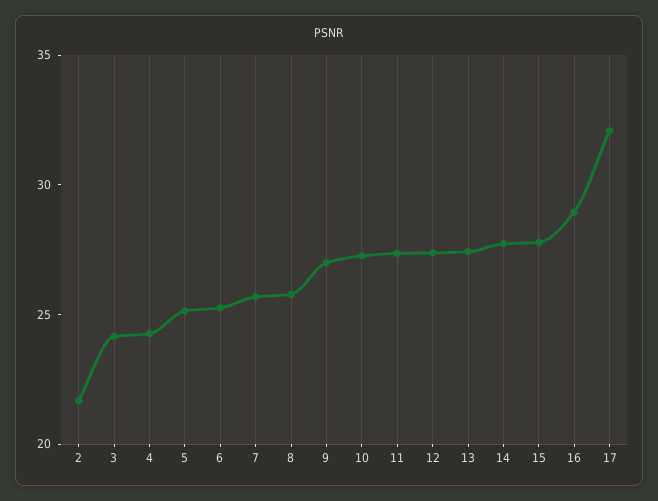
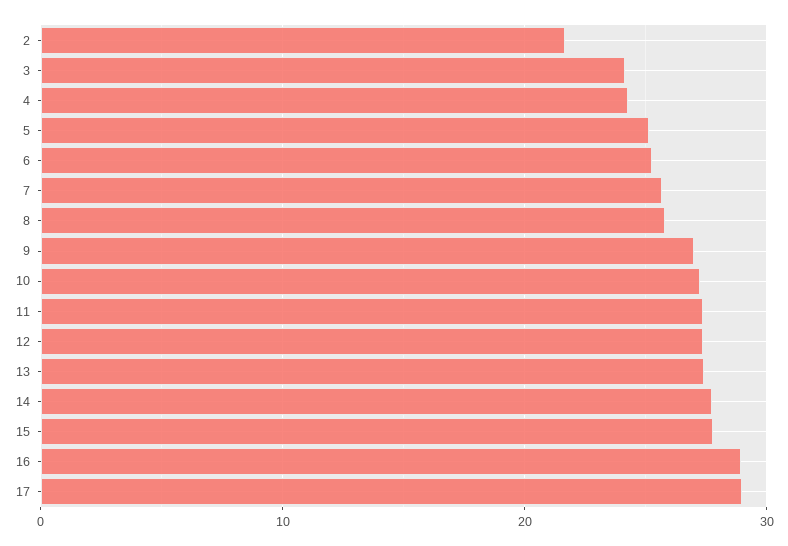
17: 32 -> 29

